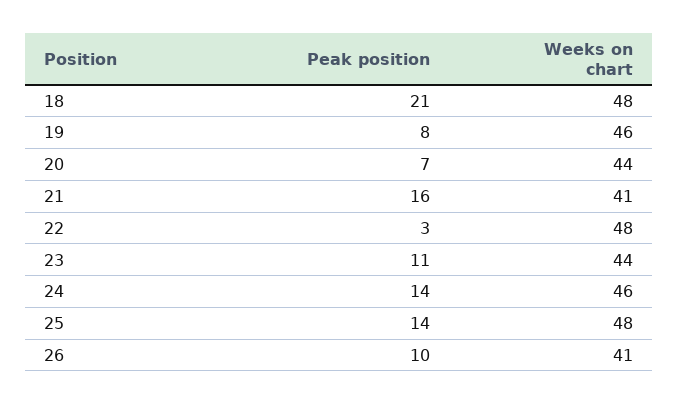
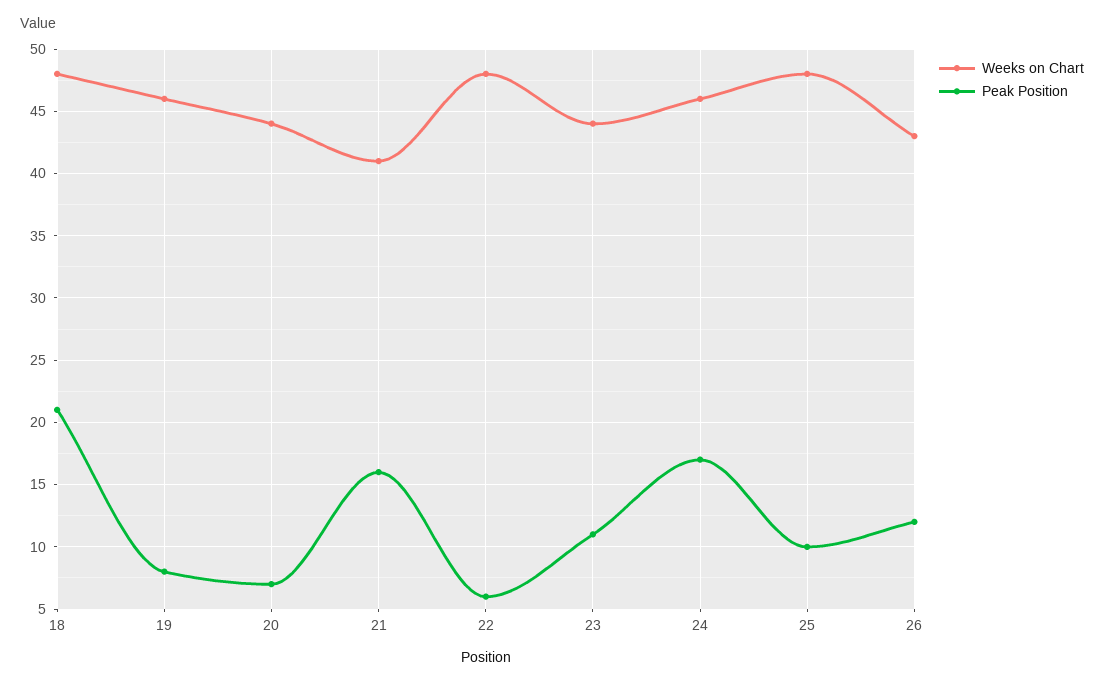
Peak position, 22: 3 -> 6
Peak position, 24: 14 -> 17
Peak position, 25: 14 -> 10
Peak position, 26: 10 -> 12
Weeks on chart, 26: 41 -> 43

